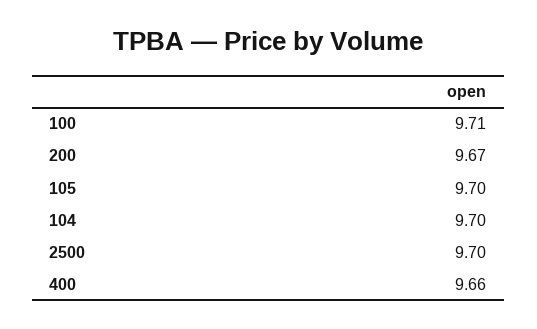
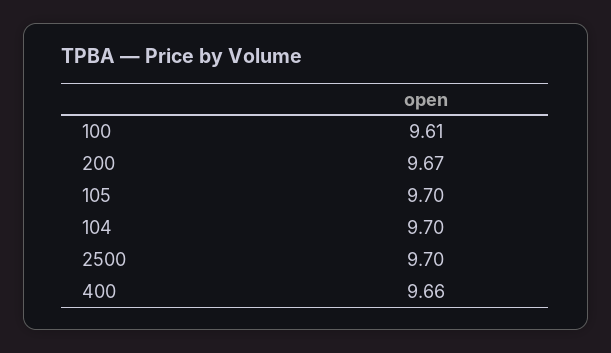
100: 9.71 -> 9.61

